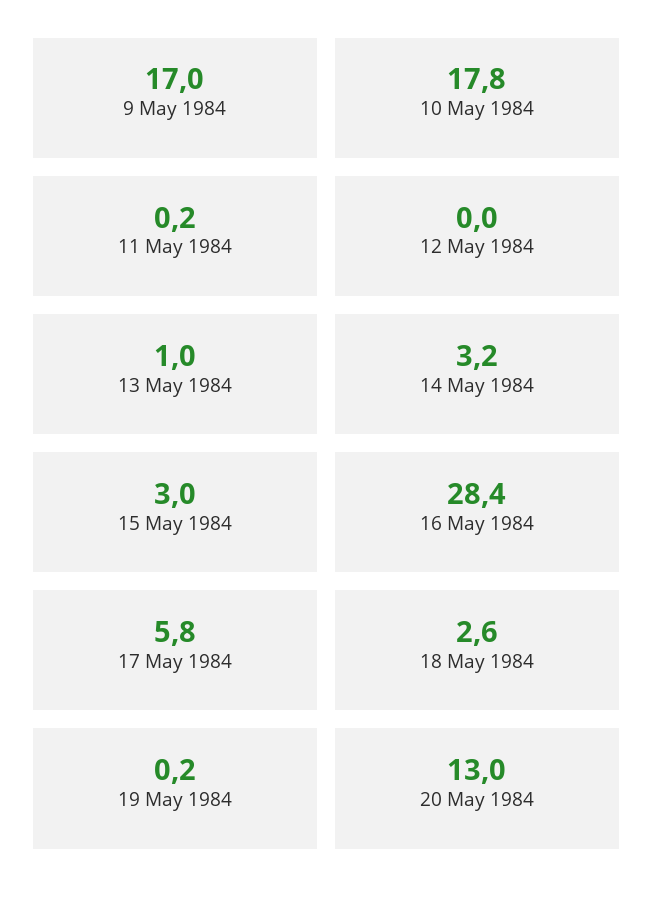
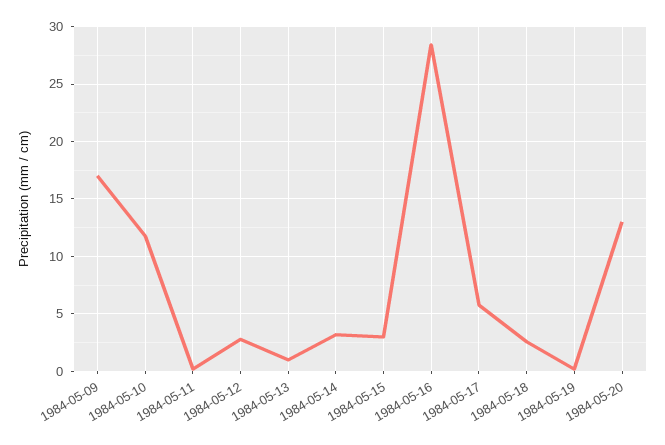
10 May 1984: 17.8 -> 12
12 May 1984: 0 -> 3

